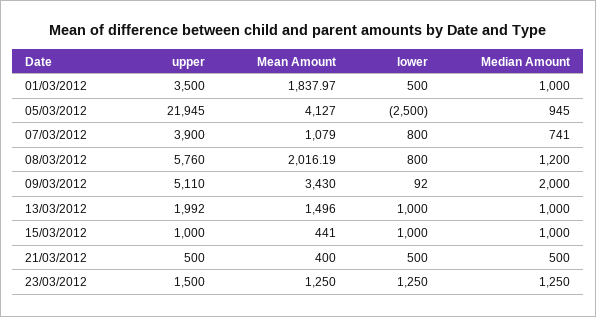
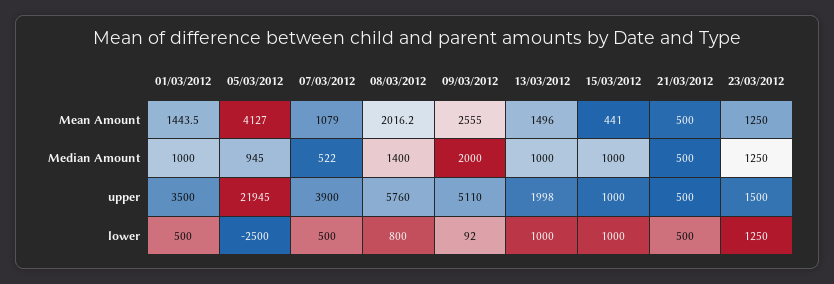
Mean Amount, 01/03/2012: 1837.97 -> 1443.5
lower, 07/03/2012: 800 -> 500
Median Amount, 07/03/2012: 741 -> 522
Median Amount, 08/03/2012: 1200 -> 1400
Mean Amount, 09/03/2012: 3430 -> 2555
upper, 13/03/2012: 1992 -> 1998
Mean Amount, 21/03/2012: 400 -> 500

